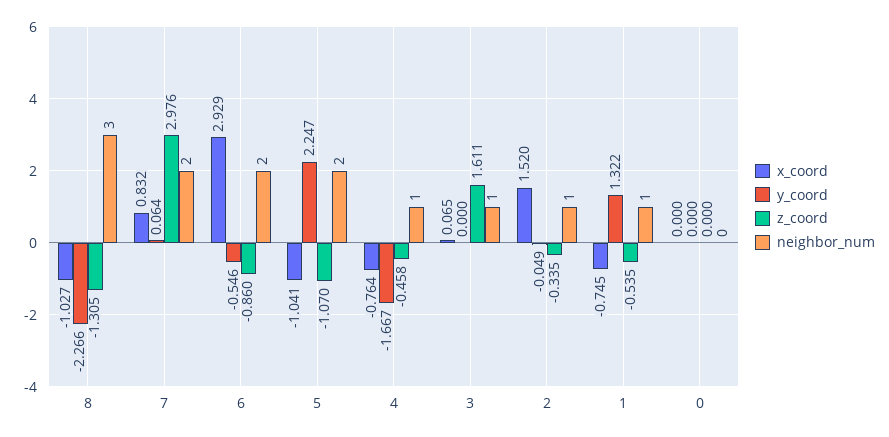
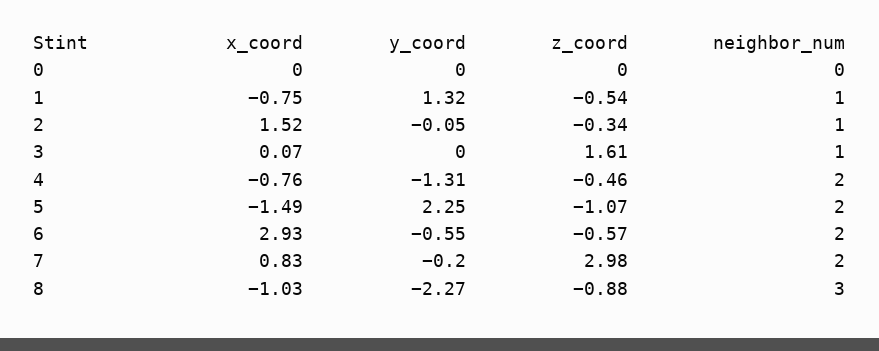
z_coord, 8: -1.305 -> -0.88
y_coord, 7: 0.064 -> -0.2
z_coord, 6: -0.86 -> -0.57
x_coord, 5: -1.041 -> -1.49
y_coord, 4: -1.667 -> -1.31
neighbor_num, 4: 1 -> 2

